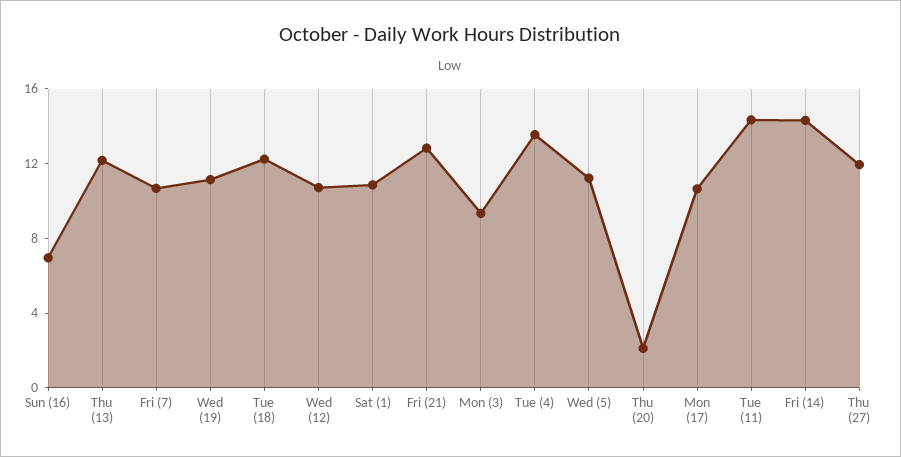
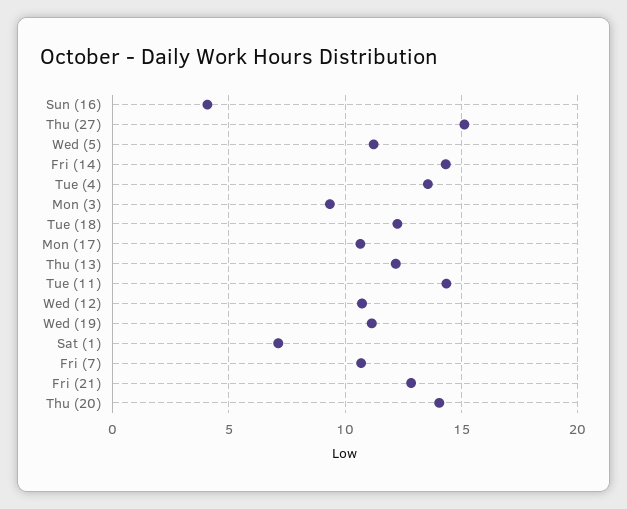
Sun (16): 7 -> 4
Sat (1): 11 -> 7
Thu (20): 2 -> 14
Thu (27): 12 -> 15

